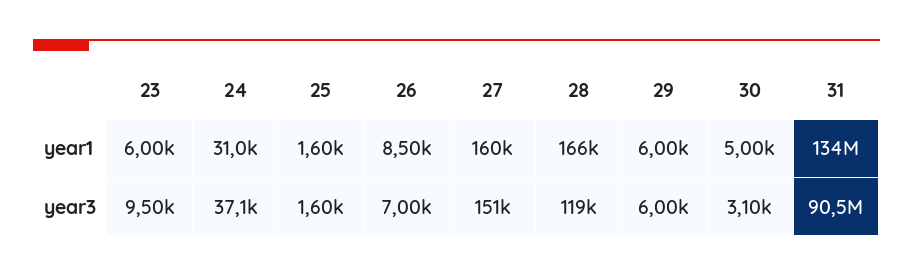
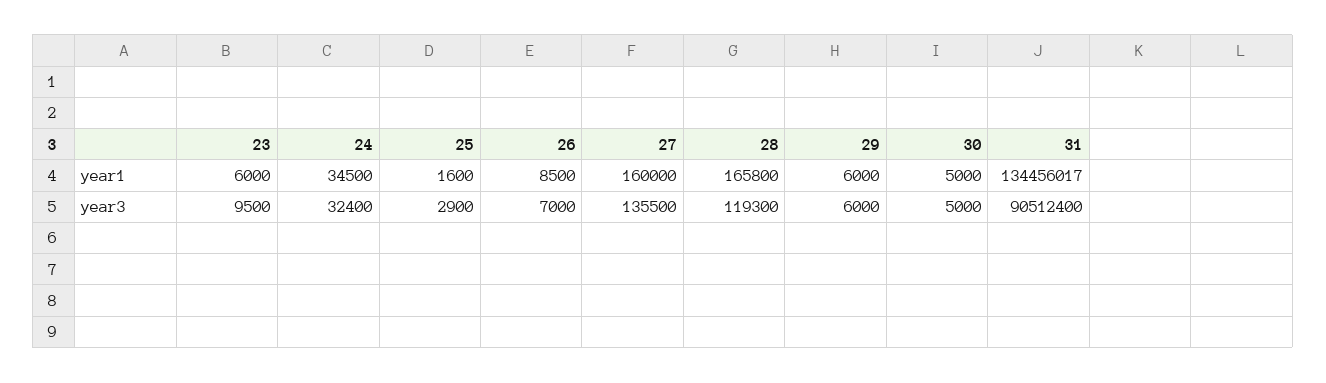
24, year1: 31000 -> 34500
24, year3: 37100 -> 32400
25, year3: 1600 -> 2900
27, year3: 151000 -> 135500
30, year3: 3100 -> 5000

